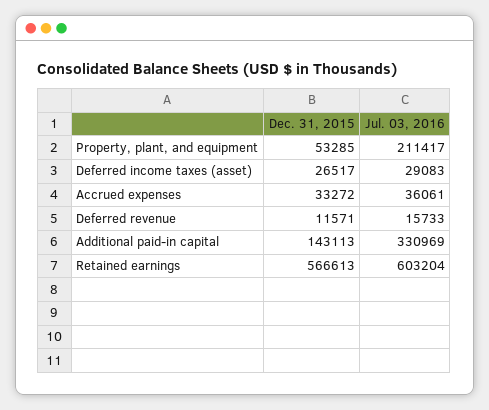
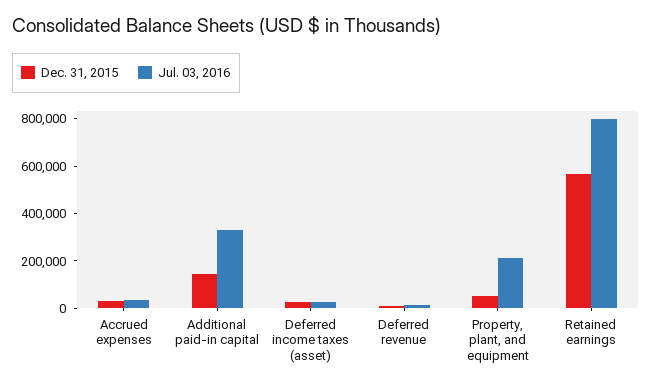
Jul. 03, 2016, Retained earnings: 603204 -> 800000

